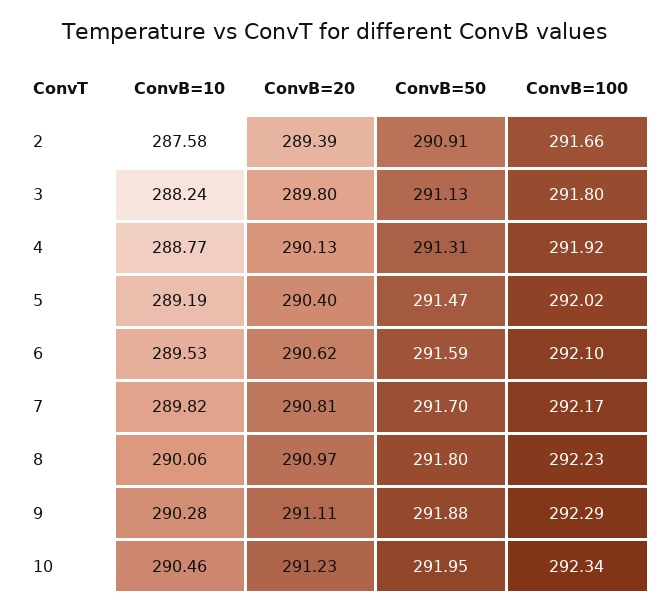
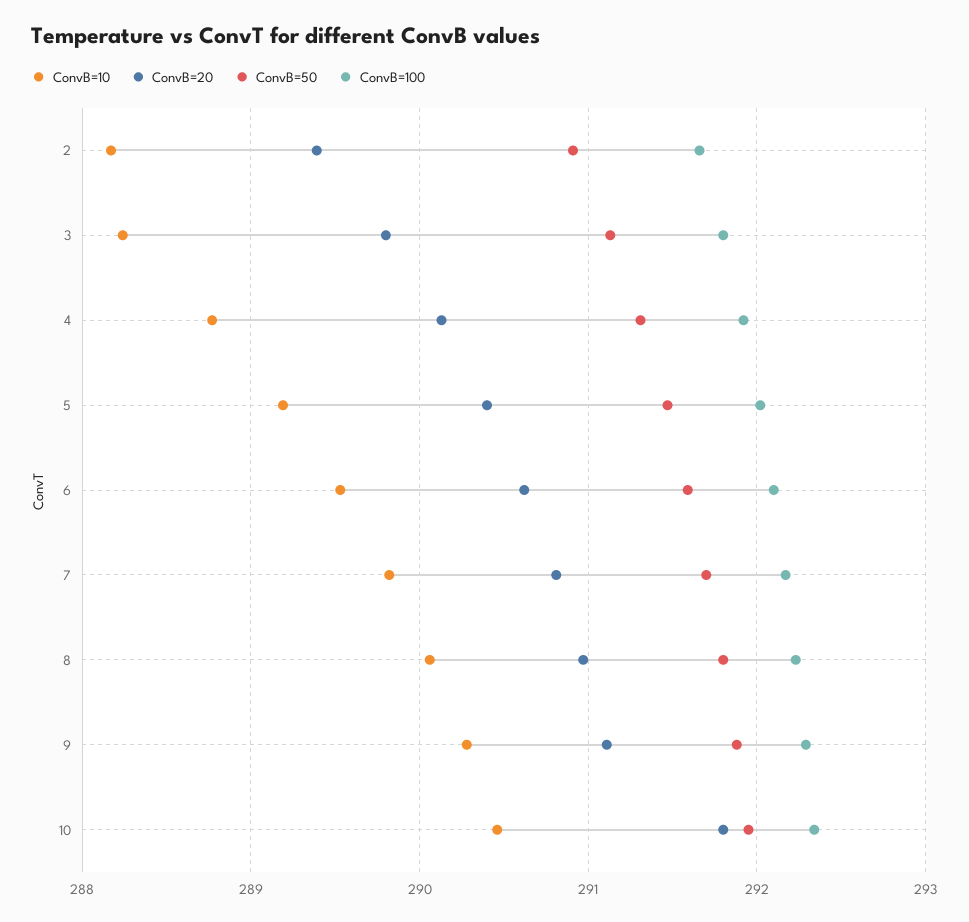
ConvB=10, 2: 287.58 -> 288.2
ConvB=20, 10: 291.23 -> 291.8

